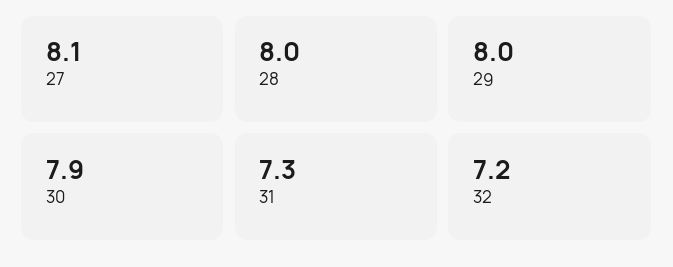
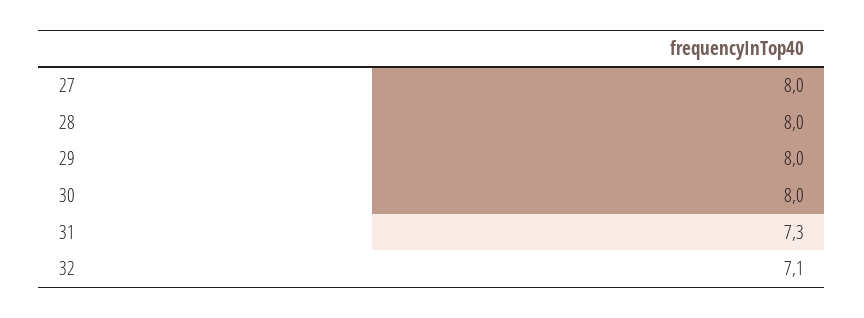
27: 8.1 -> 8
30: 7.9 -> 8
32: 7.2 -> 7.1

